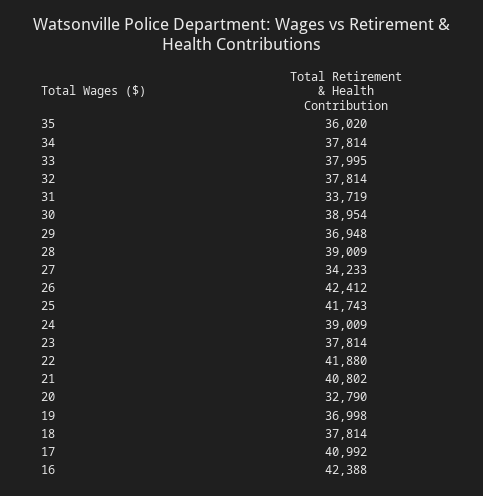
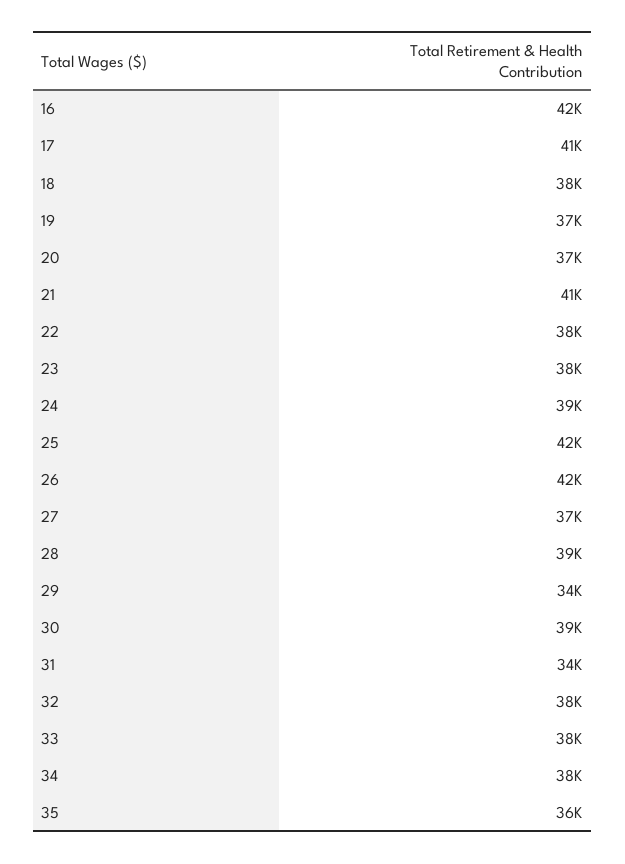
29: 36948 -> 34000
27: 34233 -> 37000
22: 41880 -> 38000
20: 32790 -> 37000

